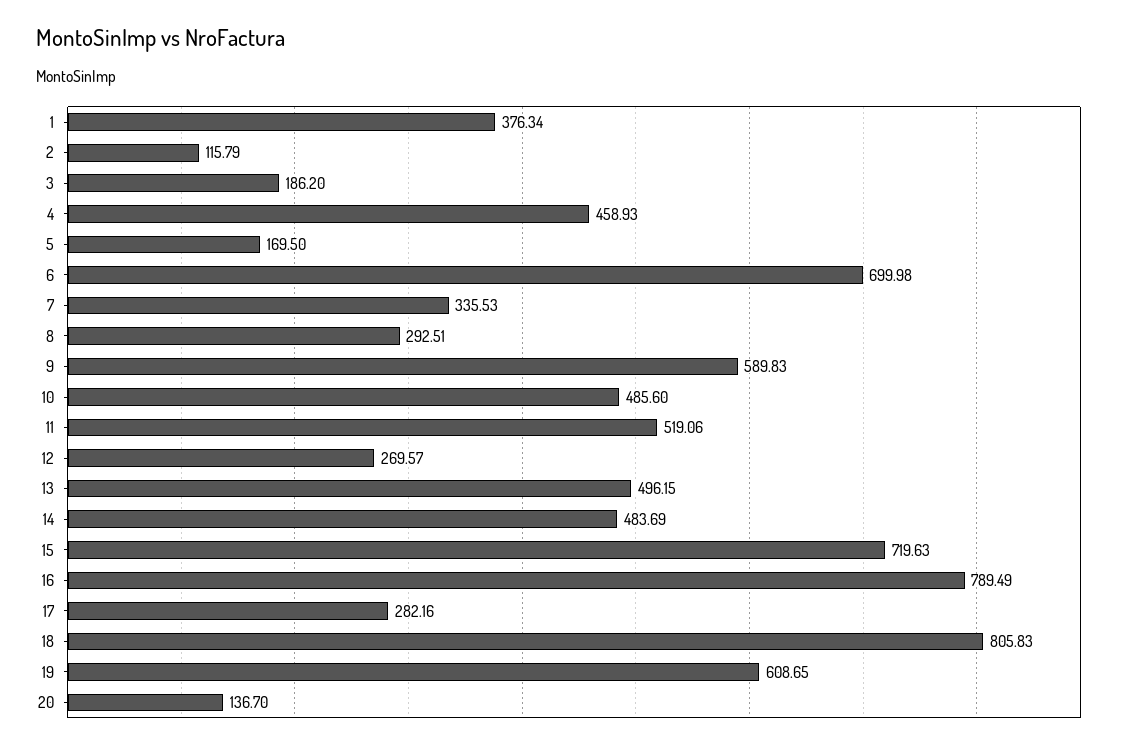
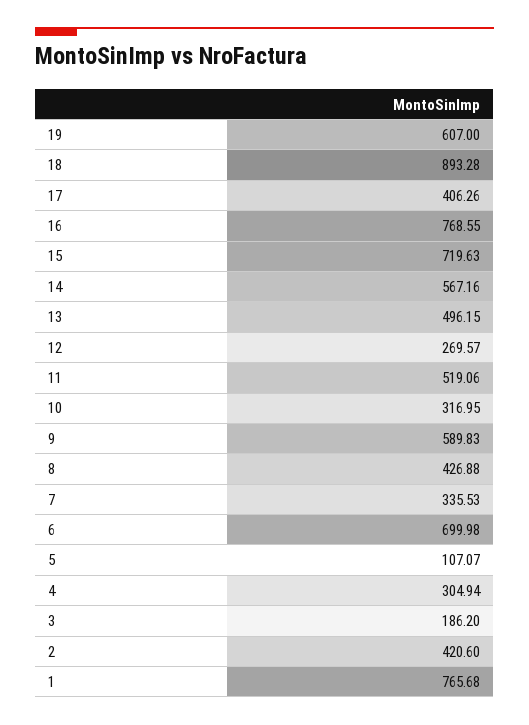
1: 376.34 -> 765.68
2: 115.79 -> 420.6
4: 458.93 -> 304.94
5: 169.5 -> 107.07
8: 292.51 -> 426.88
10: 485.6 -> 316.95
14: 483.69 -> 567.16
16: 789.49 -> 768.55
17: 282.16 -> 406.26
18: 805.83 -> 893.28
19: 608.65 -> 607
20: 136.7 -> none

